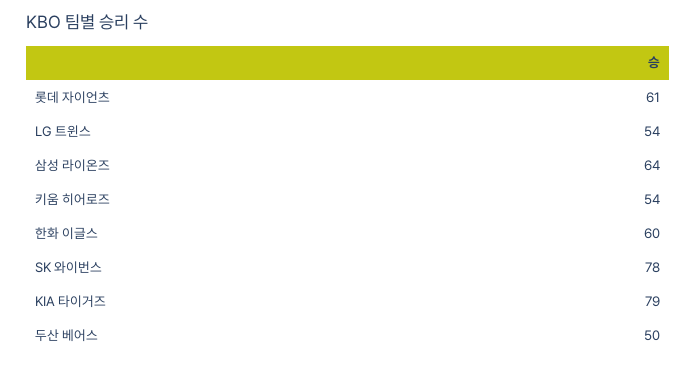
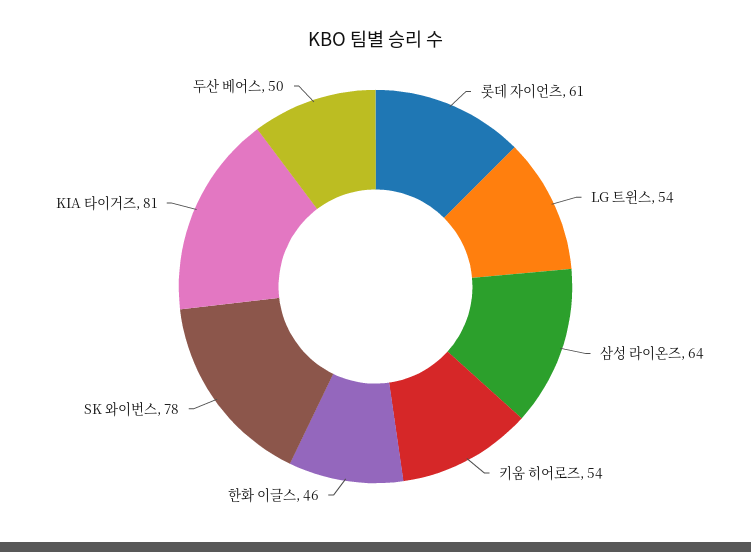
한화 이글스: 60 -> 46
KIA 타이거즈: 79 -> 81

